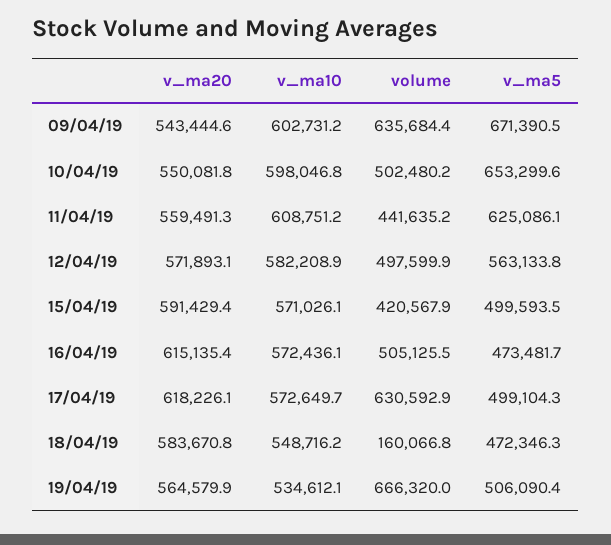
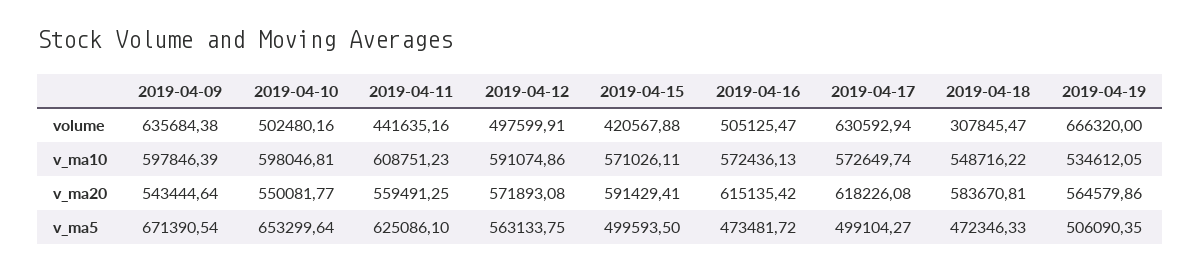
v_ma10, 09/04/19: 602731.2 -> 597846.39
v_ma10, 12/04/19: 582208.9 -> 591074.86
volume, 18/04/19: 160066.8 -> 307845.47

